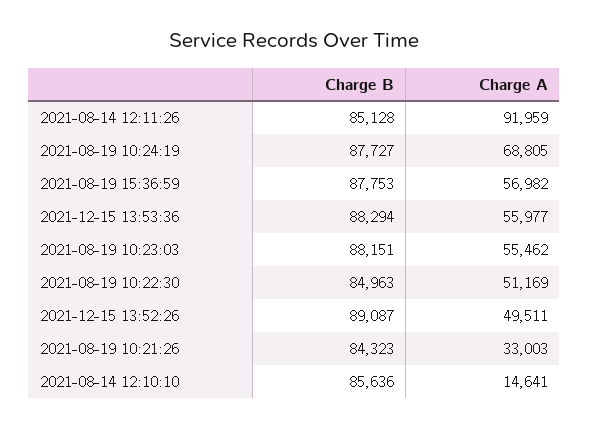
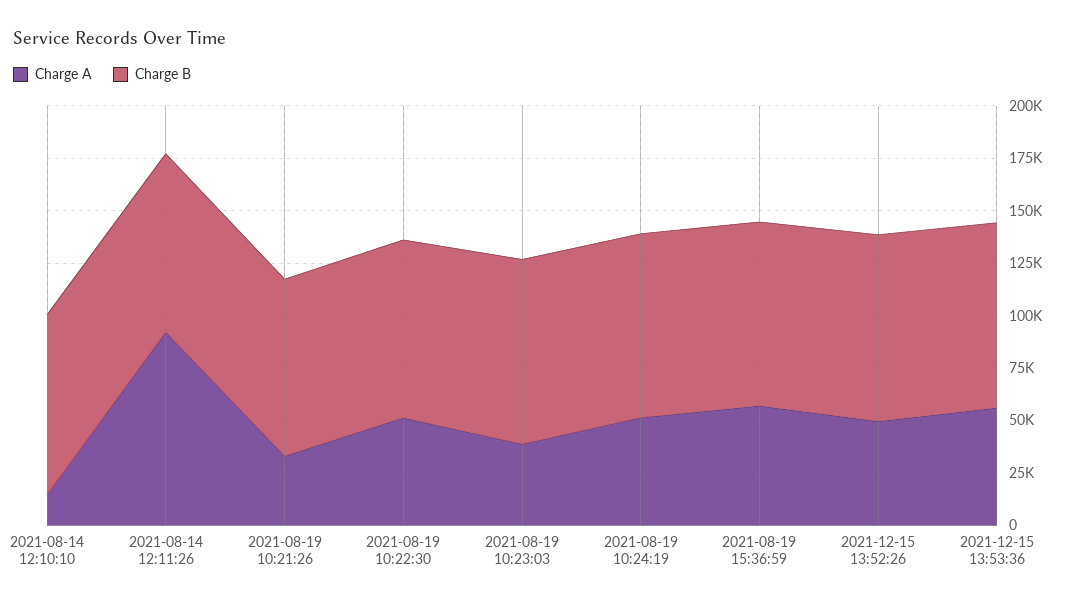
Charge A, 2021-08-19 10:24:19: 68805 -> 50000
Charge A, 2021-08-19 10:23:03: 55462 -> 40000

